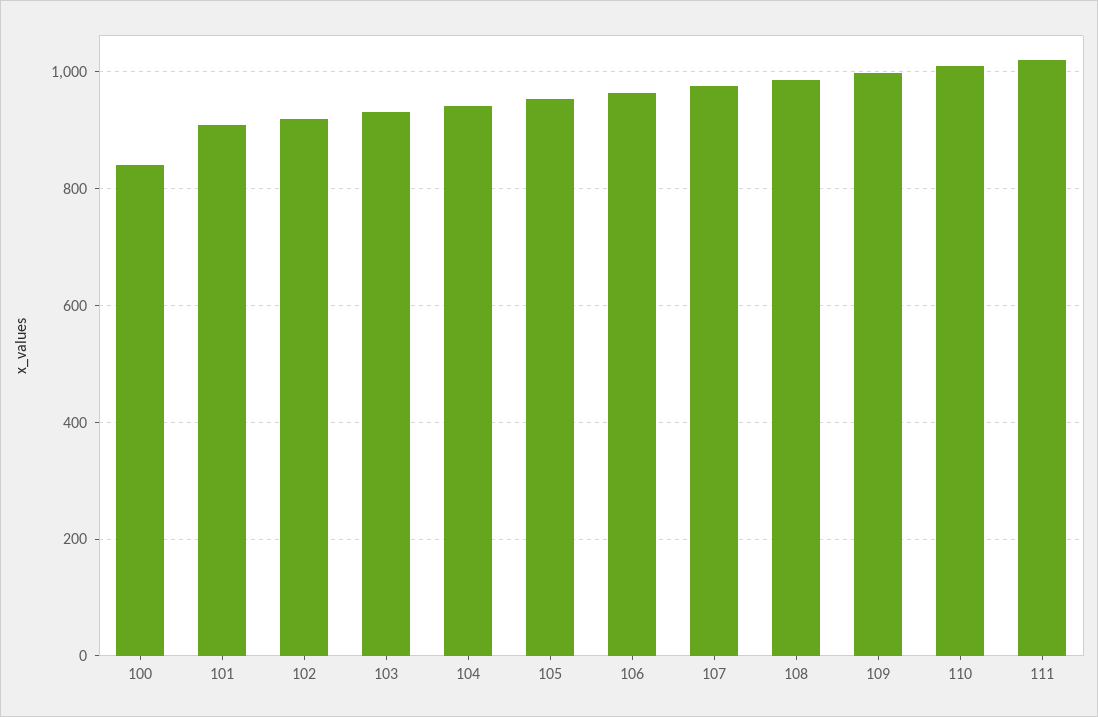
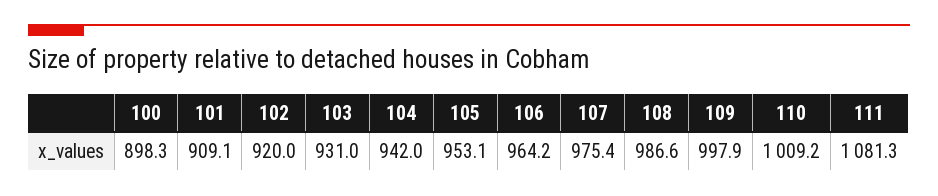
100: 840 -> 898.3
111: 1020 -> 1081.3

